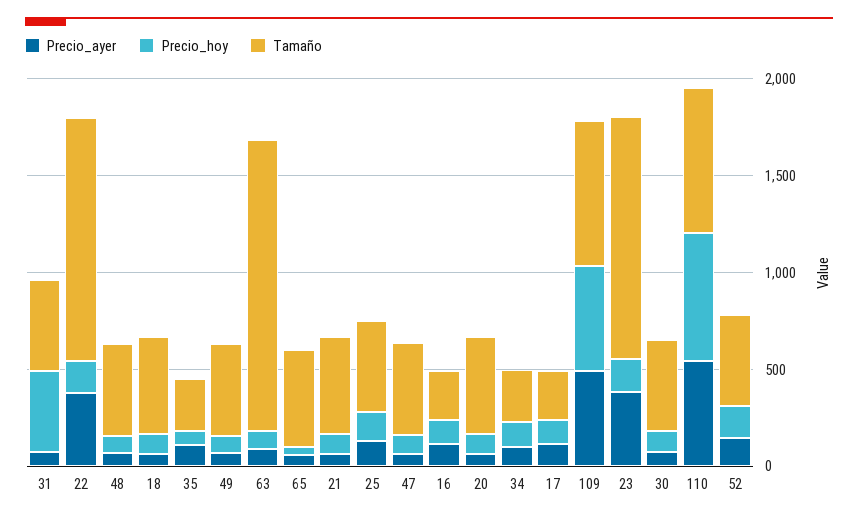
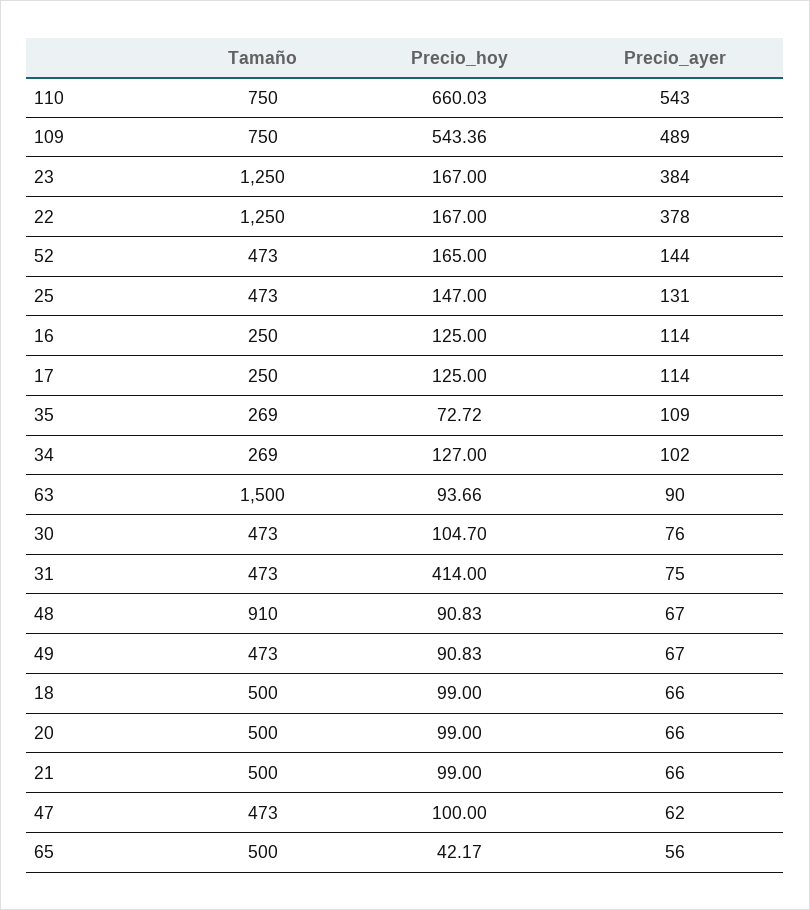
Tamaño, 48: 500 -> 910

